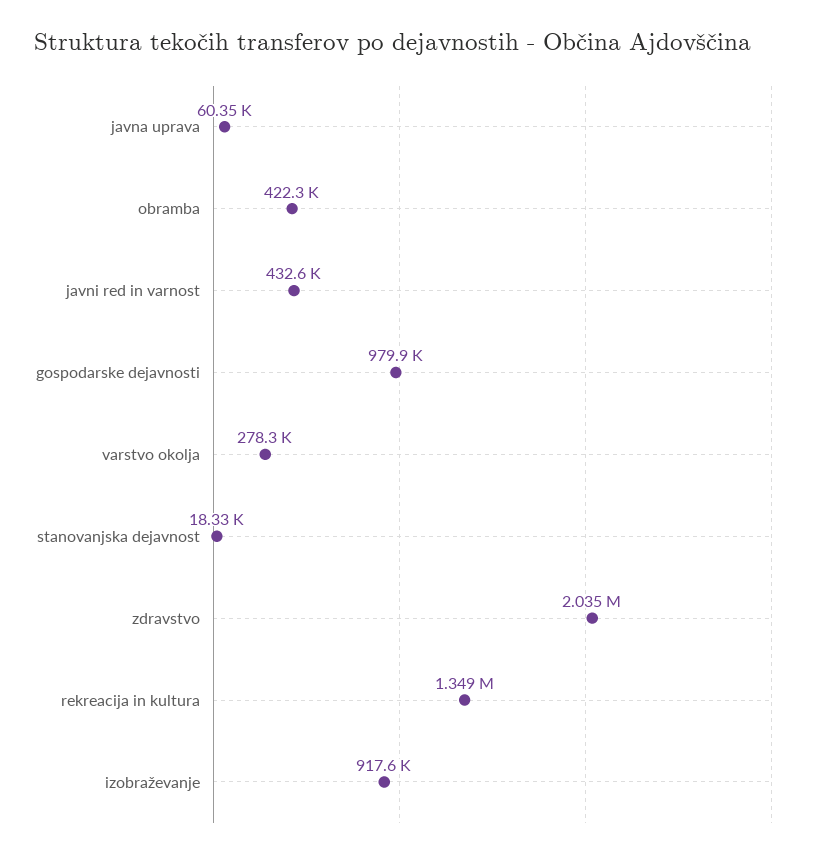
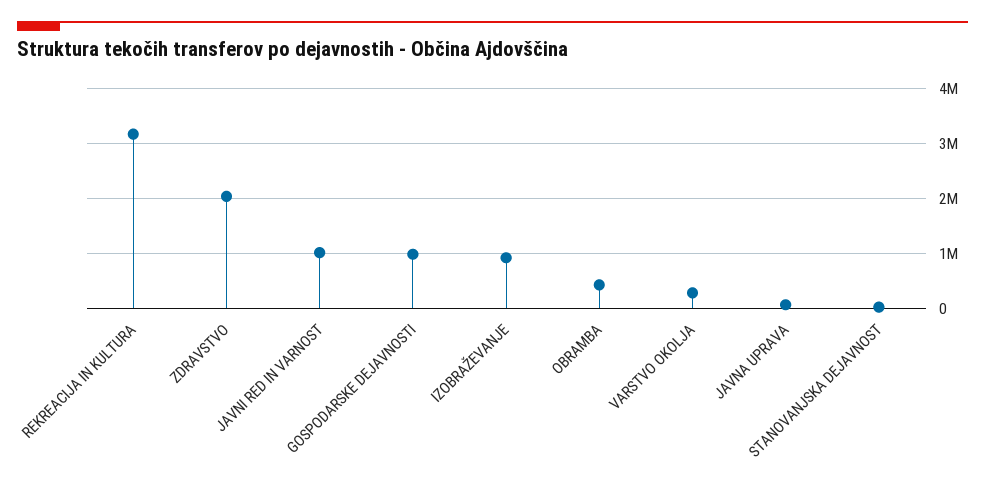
javni red in varnost: 432600 -> 1000000
rekreacija in kultura: 1349000 -> 3200000

